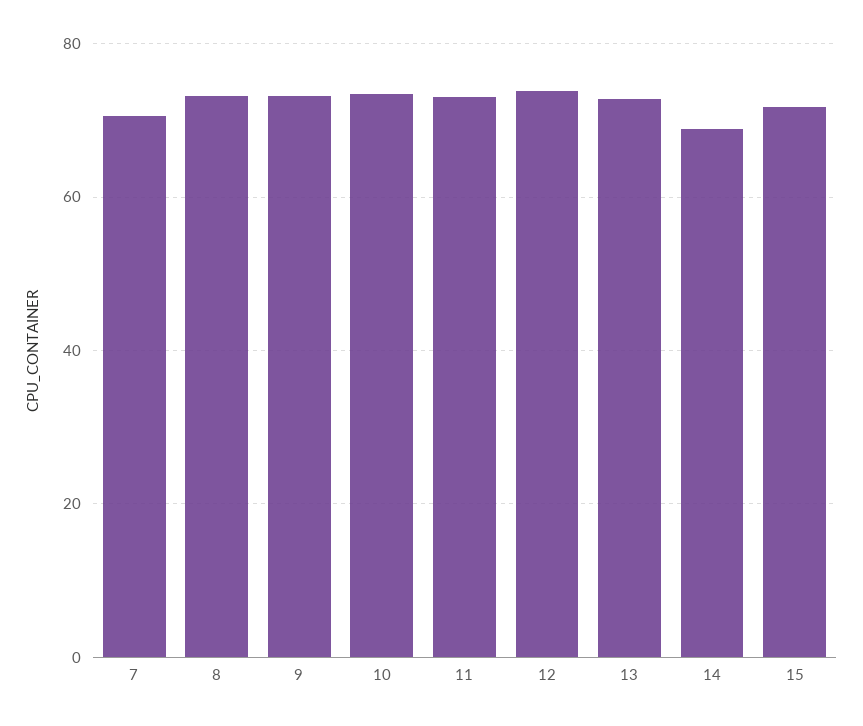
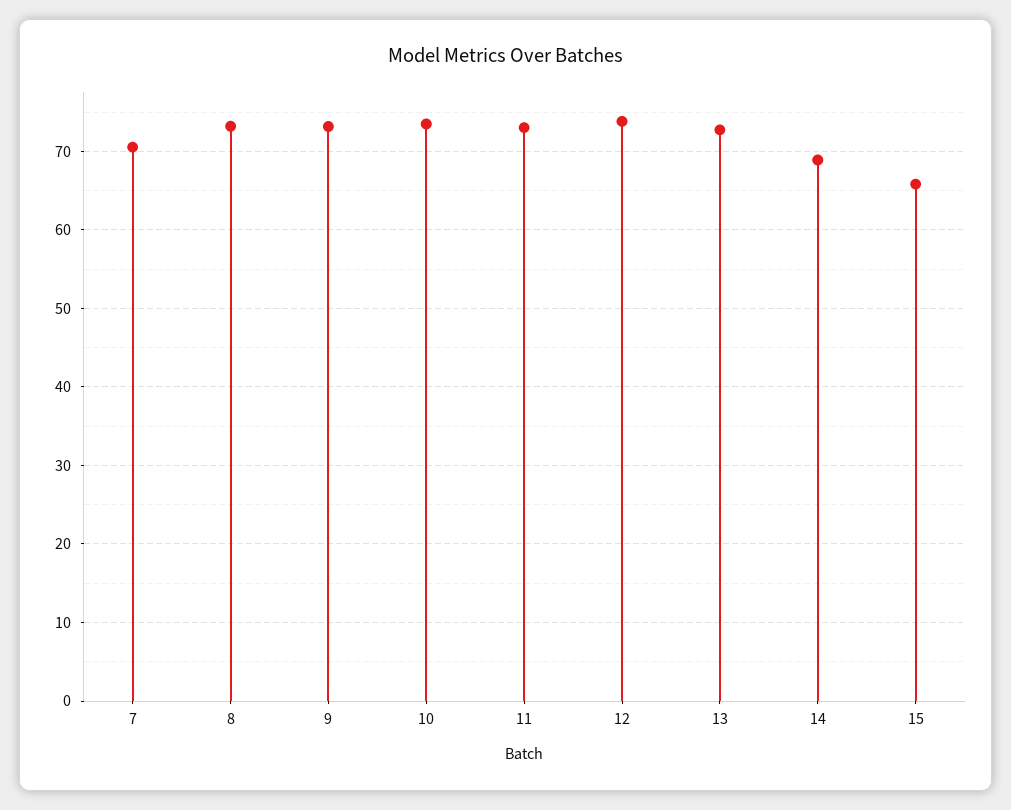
15: 72 -> 66

